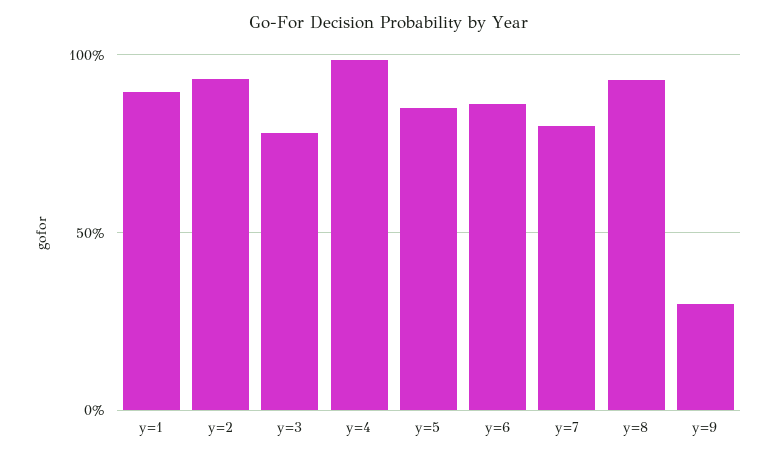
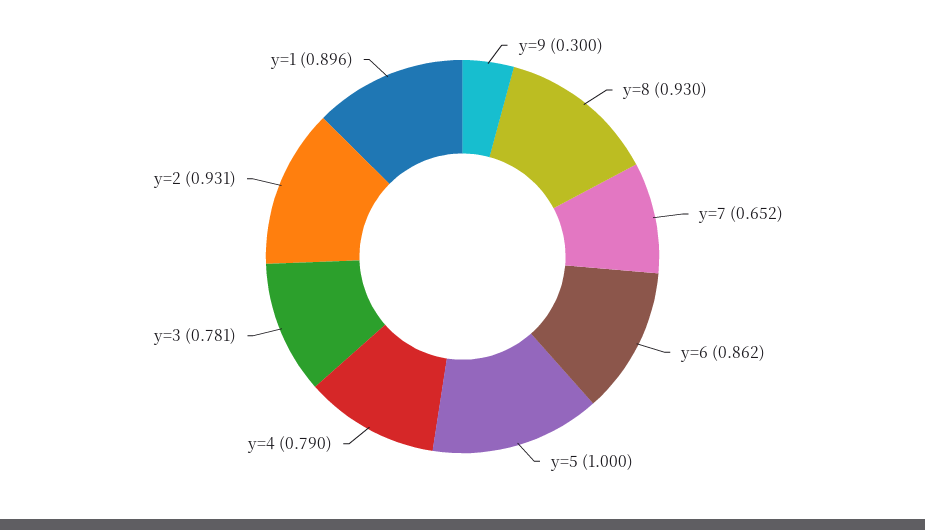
y=4: 1 -> 0.79
y=5: 0.85 -> 1
y=7: 0.8 -> 0.652

